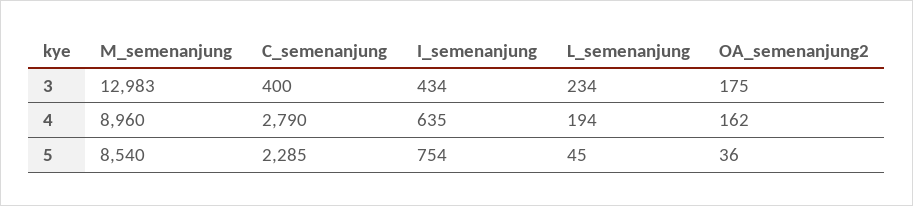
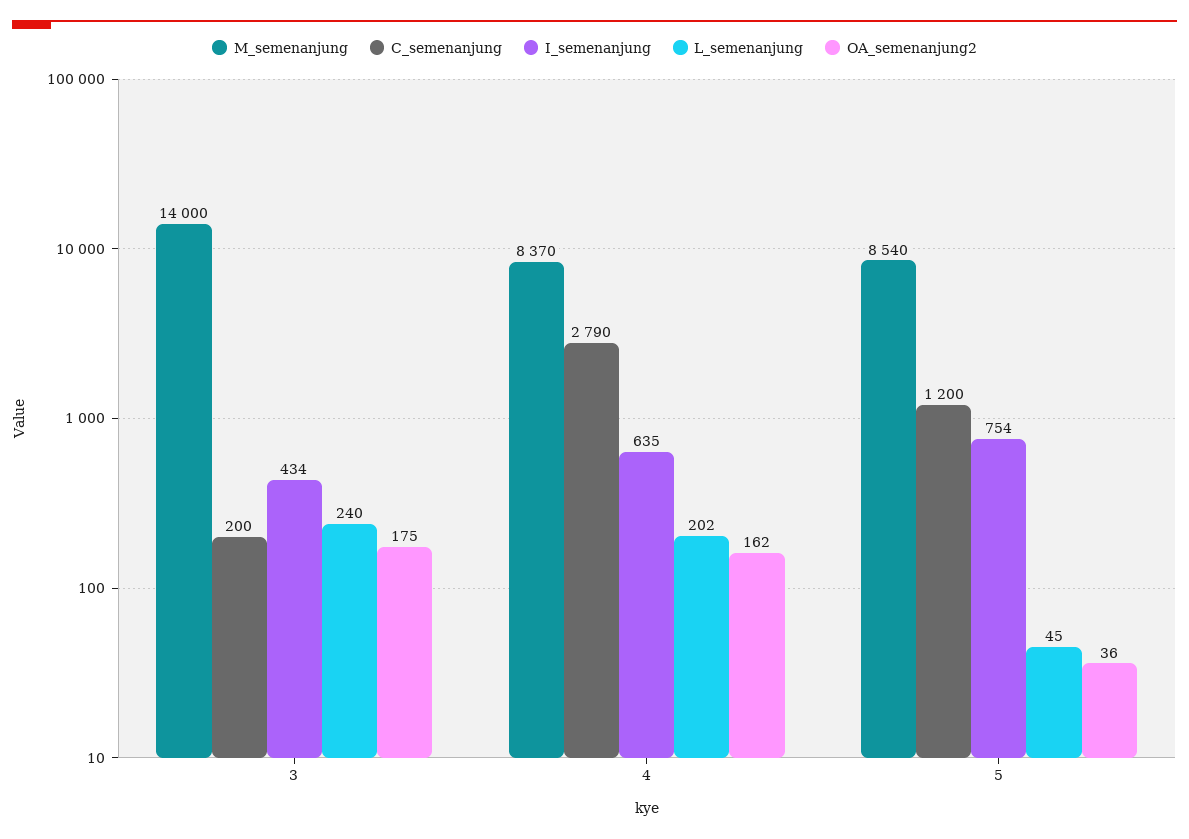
M_semenanjung, 3: 12983 -> 14000
C_semenanjung, 3: 400 -> 200
L_semenanjung, 3: 234 -> 240
M_semenanjung, 4: 8960 -> 8370
L_semenanjung, 4: 194 -> 202
C_semenanjung, 5: 2285 -> 1200

